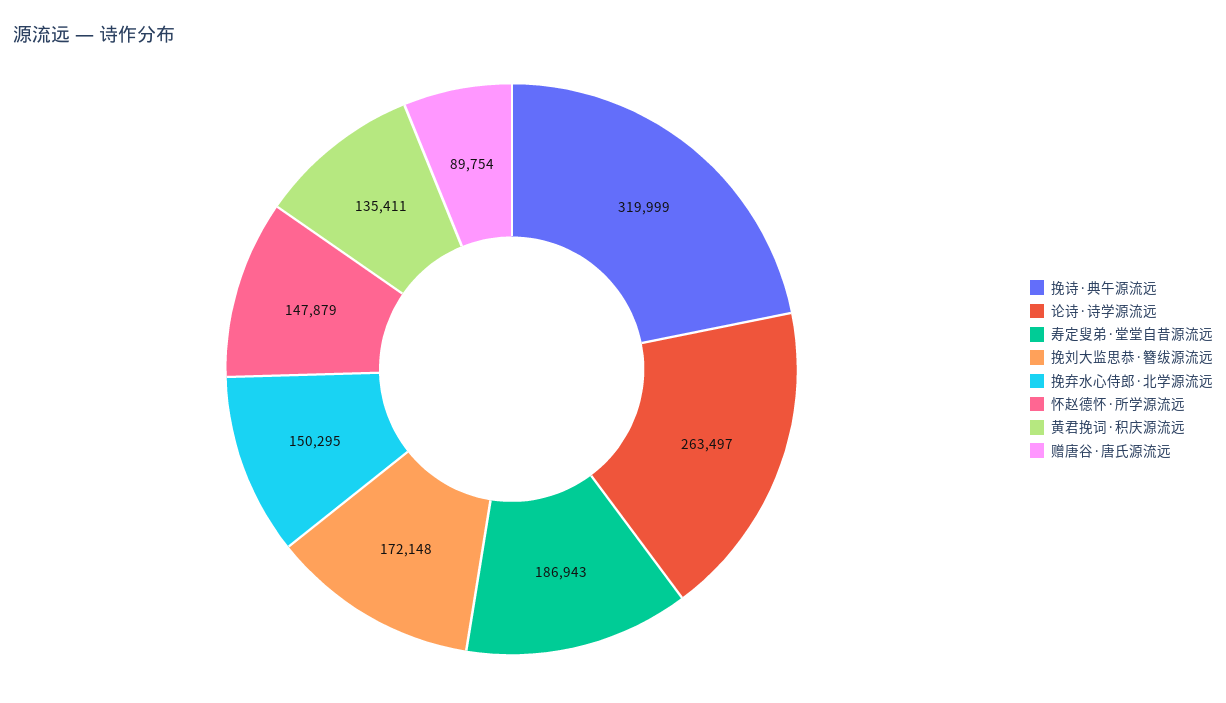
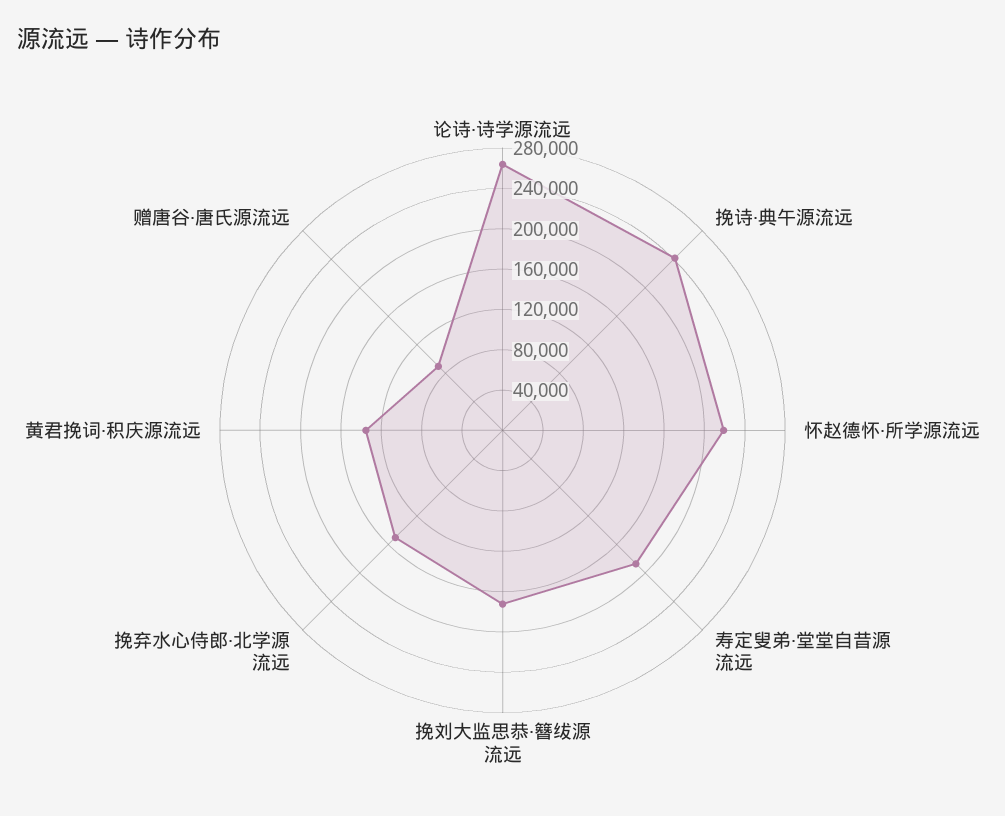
挽诗·典午源流远: 319999 -> 240000
怀赵德怀·所学源流远: 147879 -> 220000

